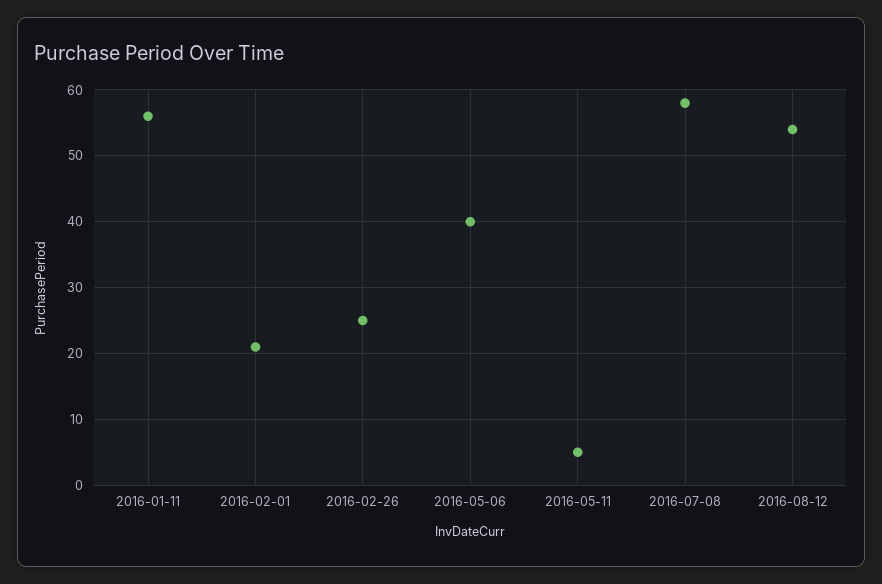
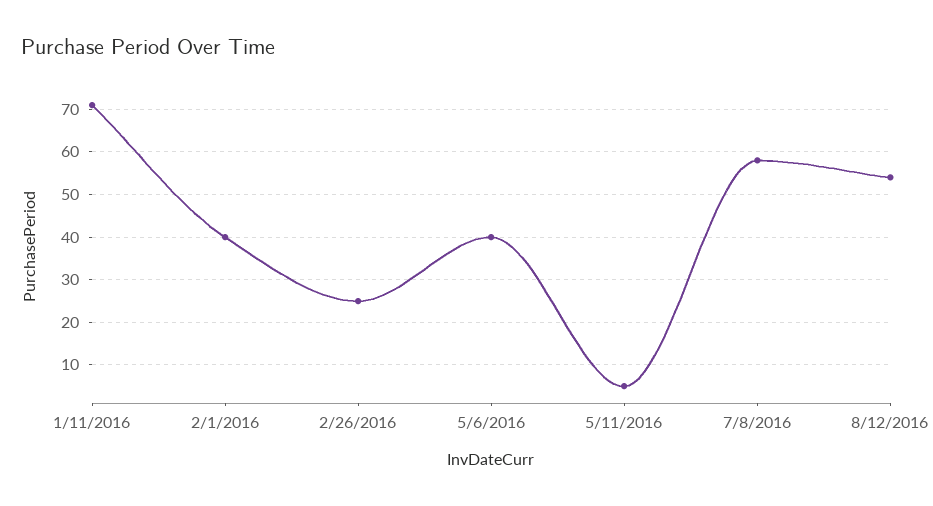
2016-01-11: 56 -> 70
2016-02-01: 21 -> 40

